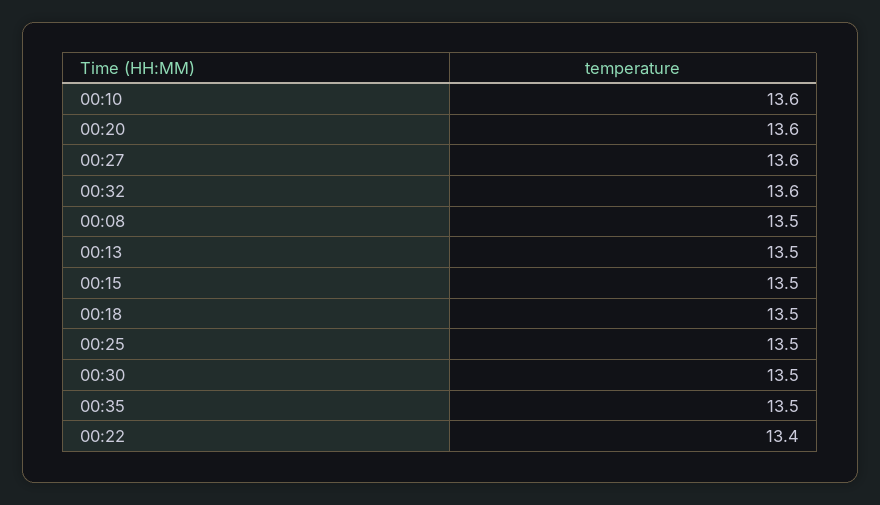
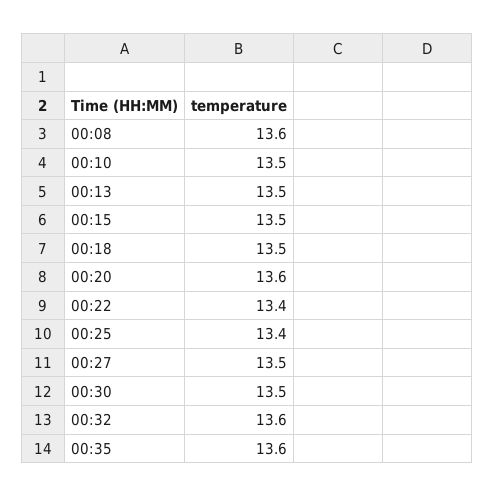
00:10: 13.6 -> 13.5
00:27: 13.6 -> 13.5
00:08: 13.5 -> 13.6
00:25: 13.5 -> 13.4
00:35: 13.5 -> 13.6

